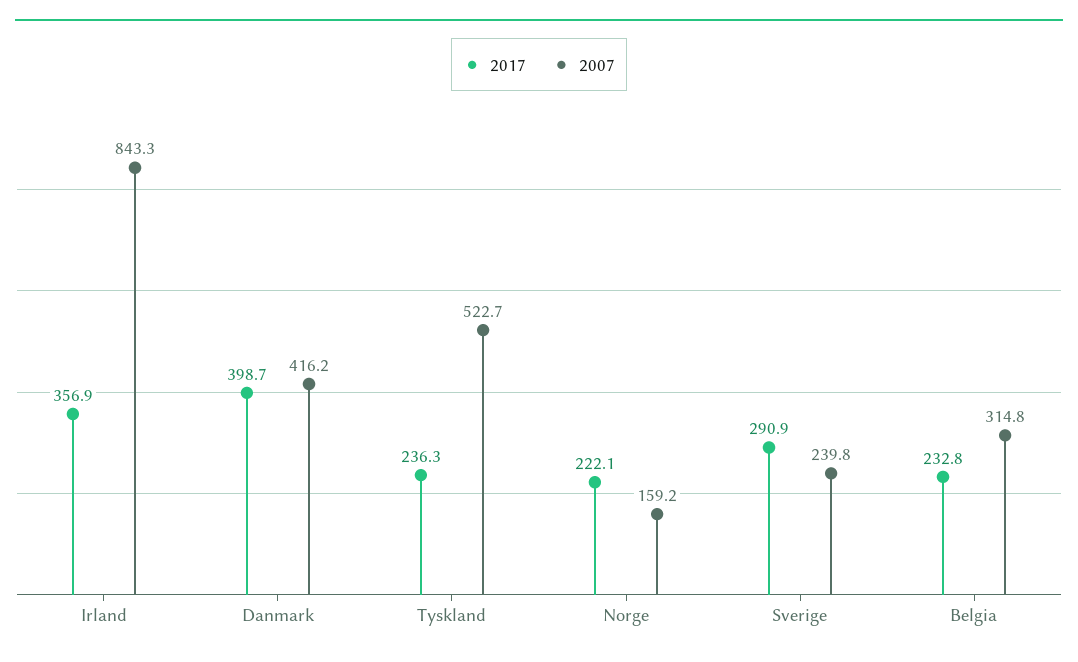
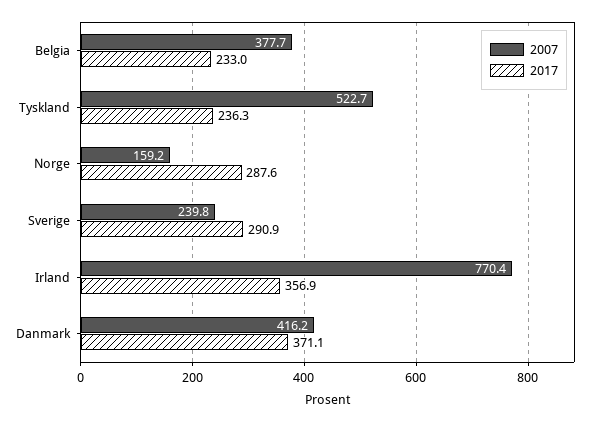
2007, Irland: 843.3 -> 770.4
2017, Danmark: 398.7 -> 371.1
2017, Norge: 222.1 -> 287.6
2017, Belgia: 232.8 -> 233
2007, Belgia: 314.8 -> 377.7

